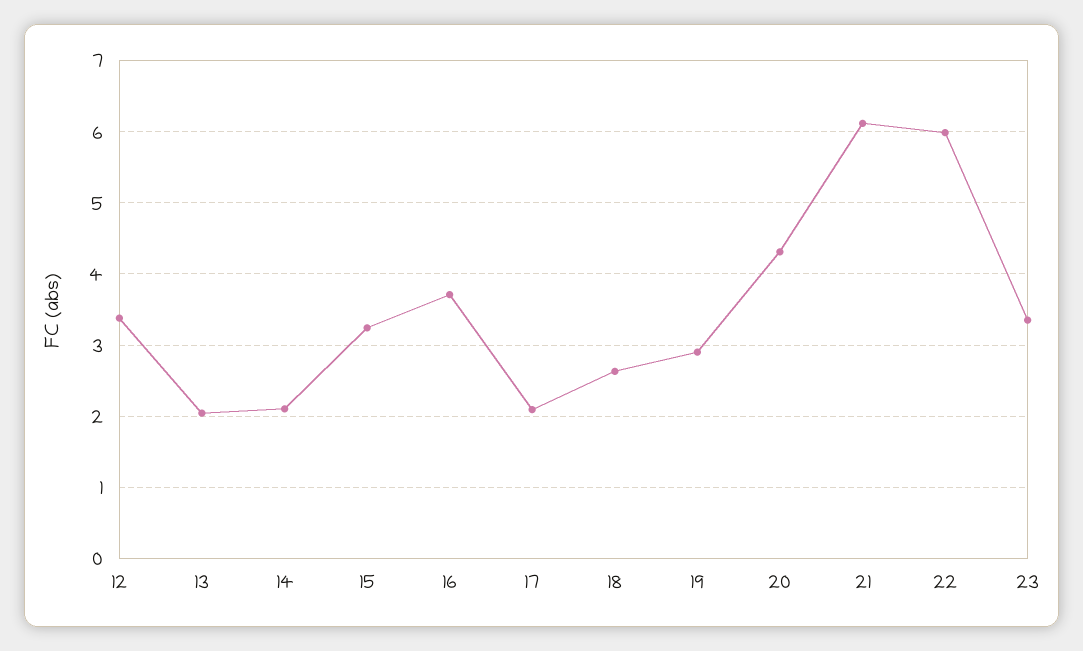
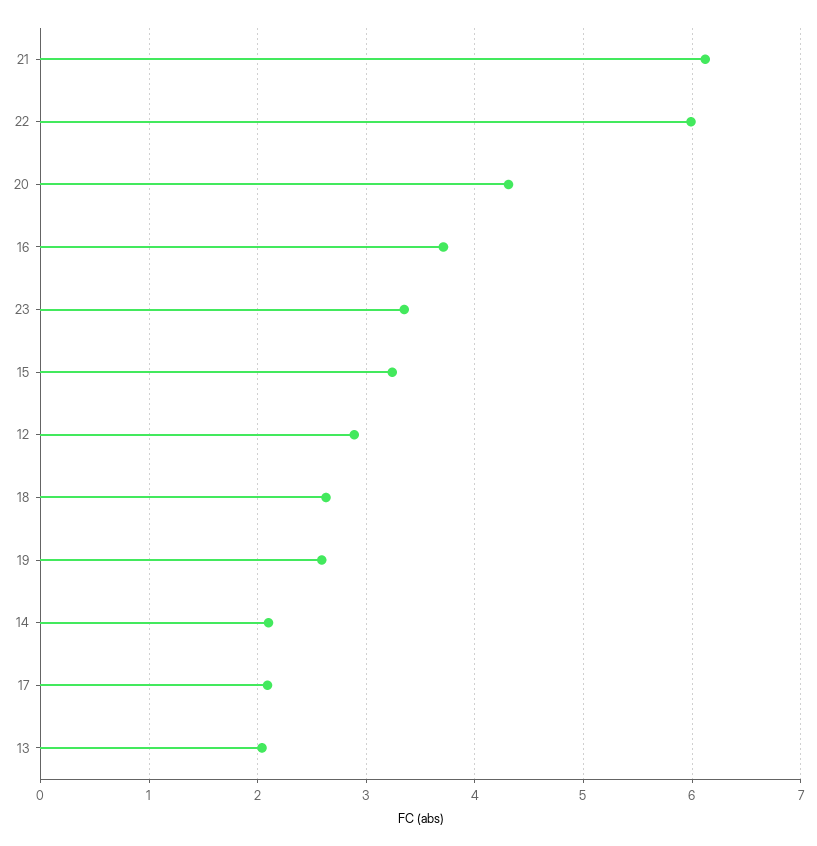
12: 3.4 -> 2.9
19: 2.9 -> 2.6

